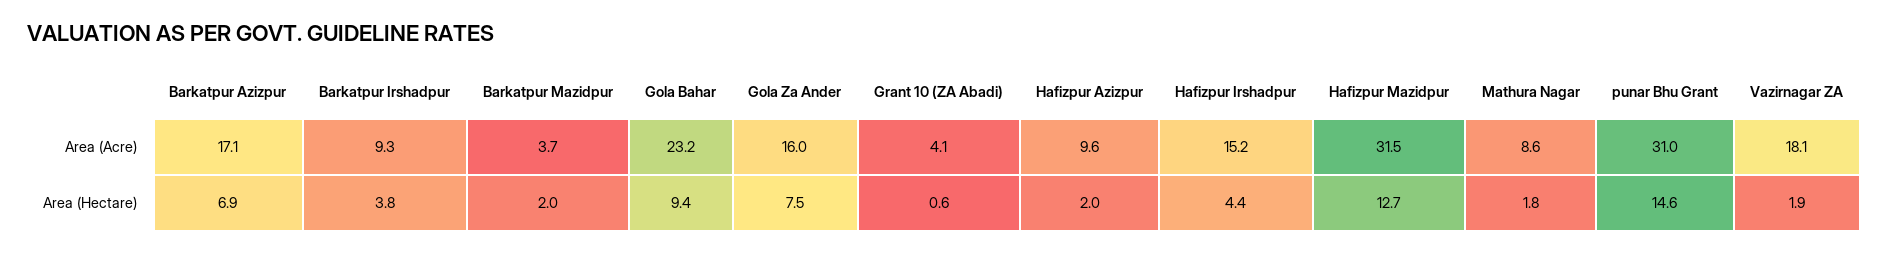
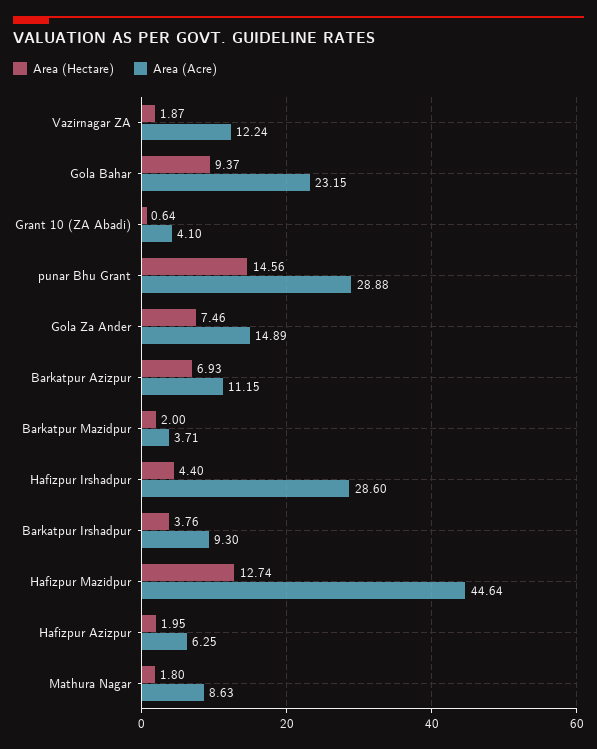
Area (Acre), Barkatpur Azizpur: 17.1 -> 11.15
Area (Acre), Gola Za Ander: 16 -> 14.89
Area (Acre), Hafizpur Azizpur: 9.6 -> 6.25
Area (Acre), Hafizpur Irshadpur: 15.2 -> 28.6
Area (Acre), Hafizpur Mazidpur: 31.5 -> 44.64
Area (Acre), punar Bhu Grant: 31 -> 28.88
Area (Acre), Vazirnagar ZA: 18.1 -> 12.24

